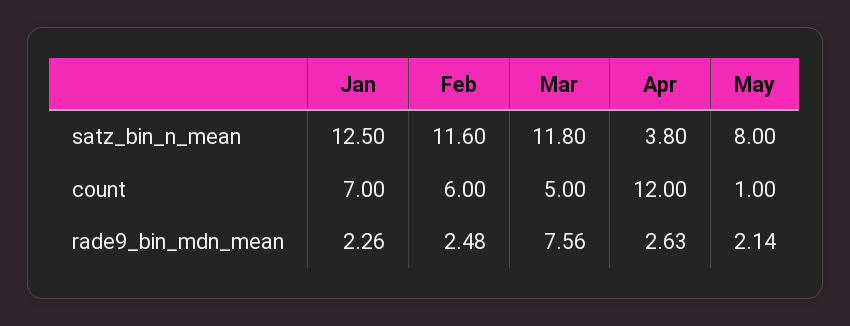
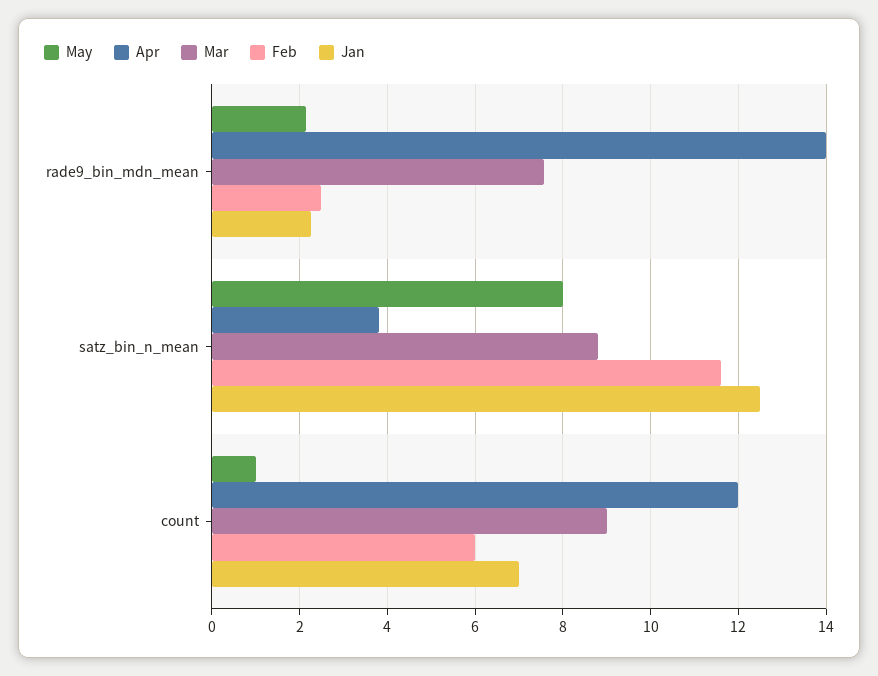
Mar, satz_bin_n_mean: 11.8 -> 8.8
Mar, count: 5 -> 9
Apr, rade9_bin_mdn_mean: 2.63 -> 14

